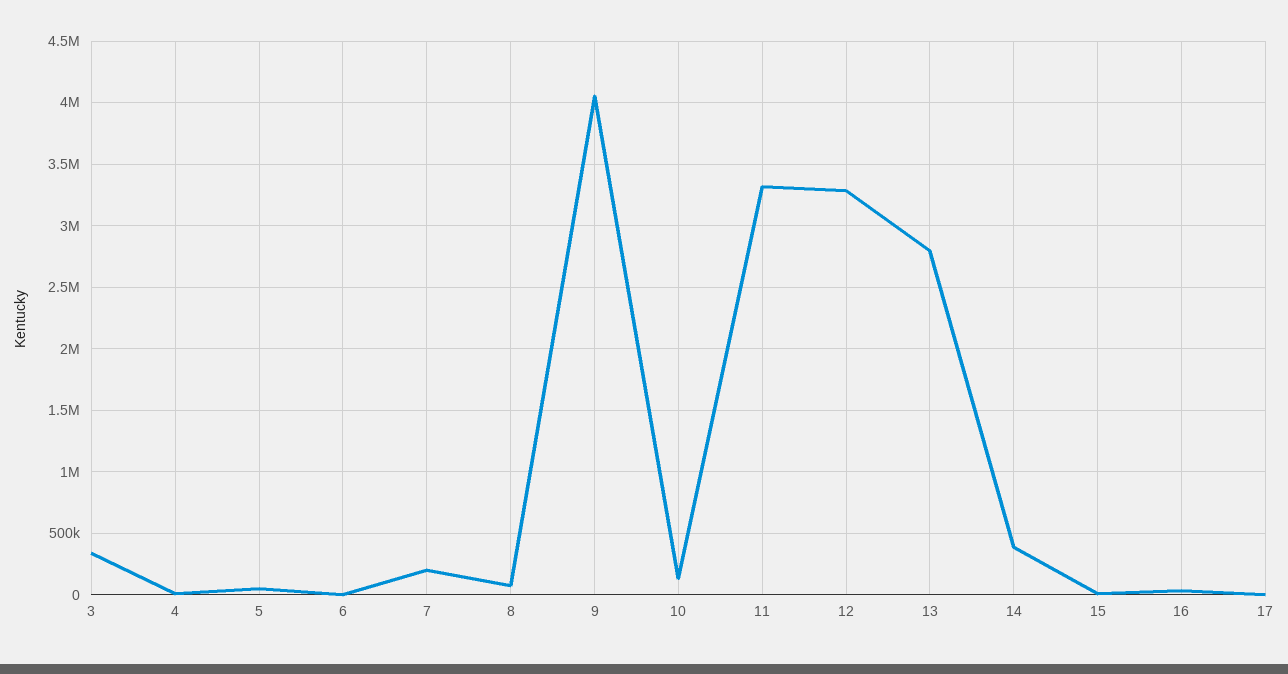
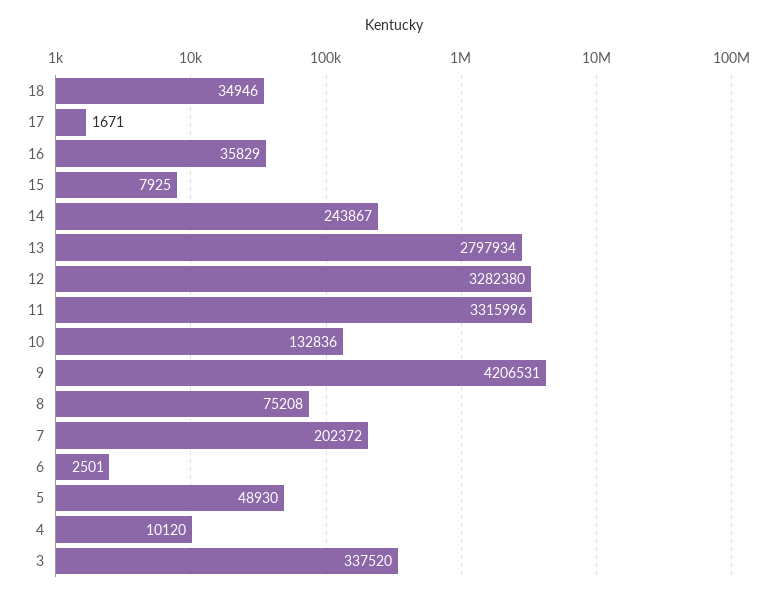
9: 4050000 -> 4206531
14: 400000 -> 243867
18: none -> 34946

